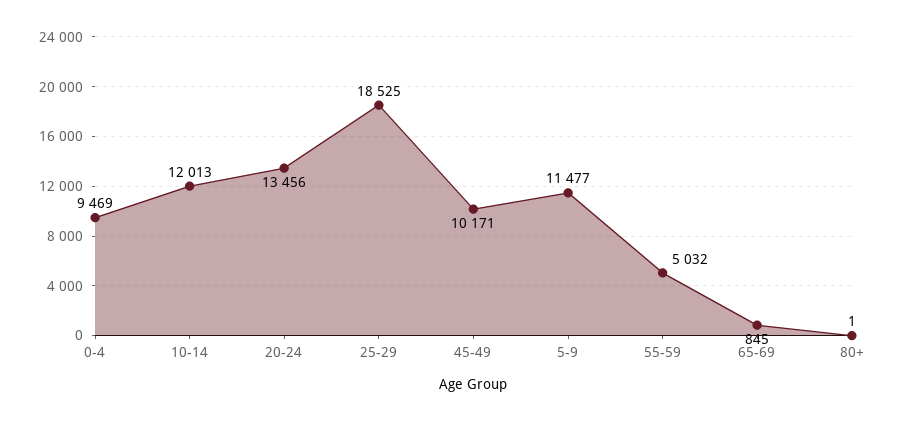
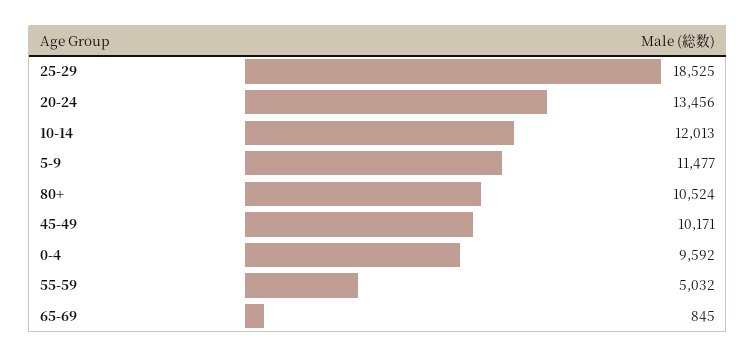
0-4: 9469 -> 9592
80+: 1 -> 10524

